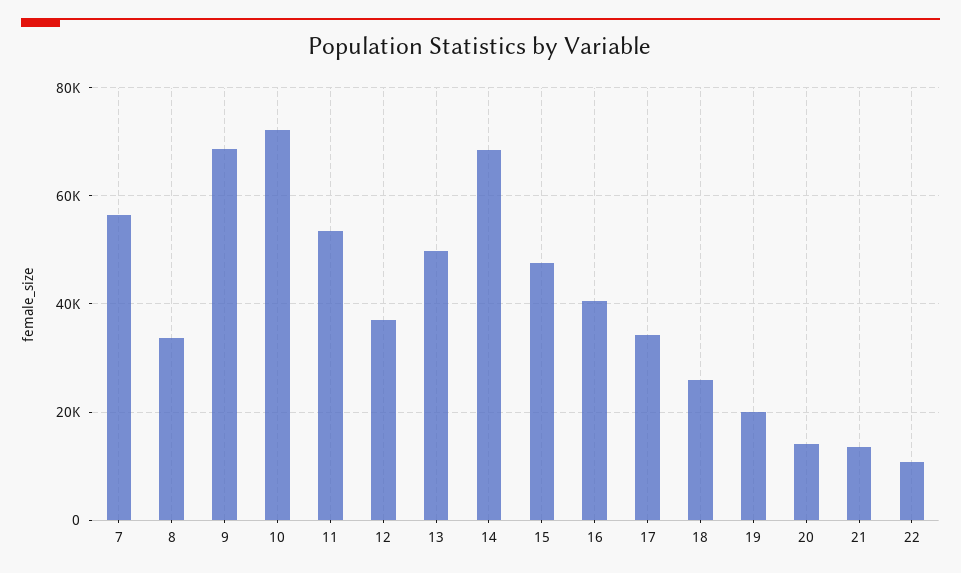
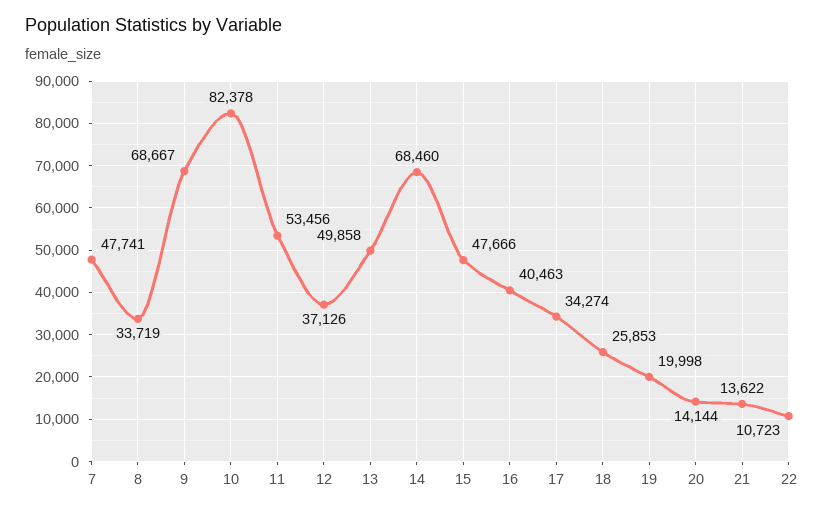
7: 56000 -> 47741
10: 72000 -> 82378

